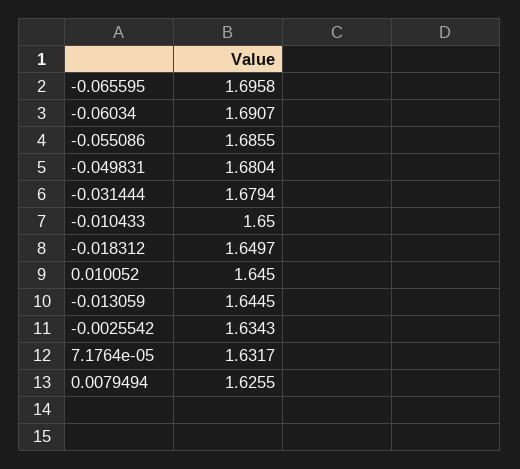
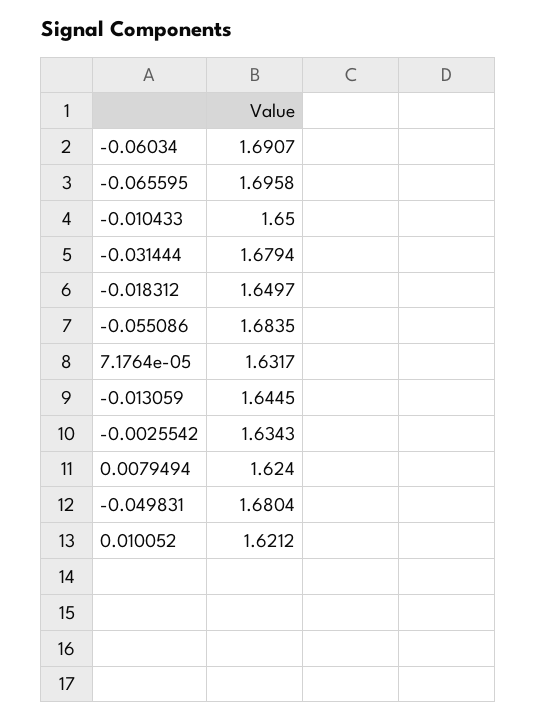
-0.055086: 1.6855 -> 1.6835
0.010052: 1.645 -> 1.6212
0.0079494: 1.6255 -> 1.624

